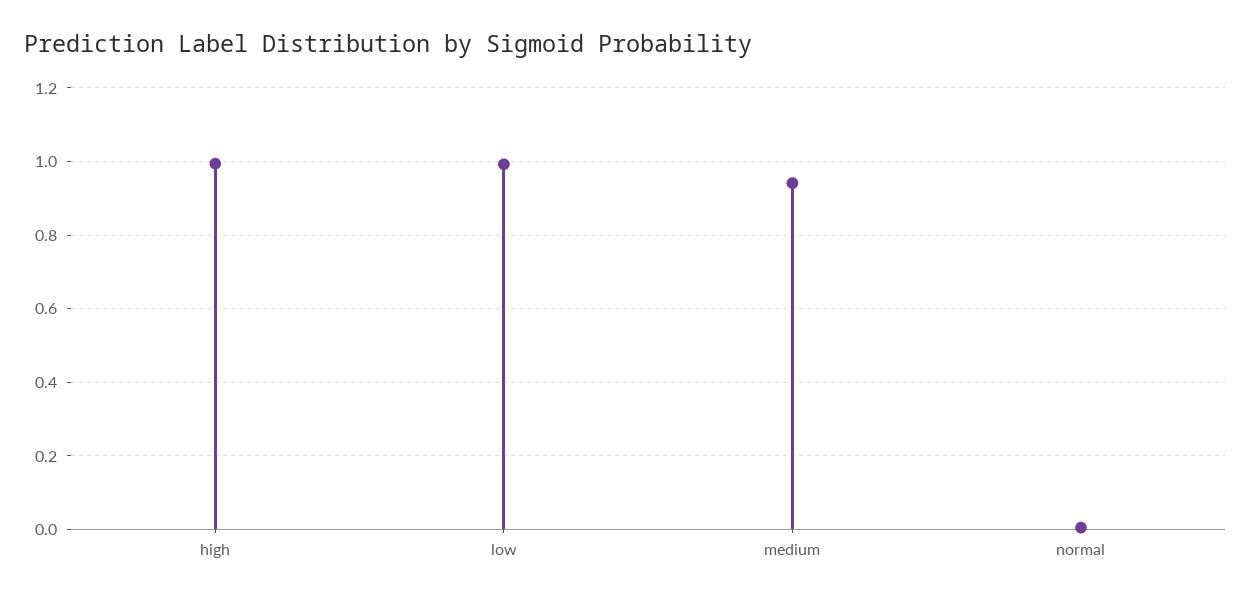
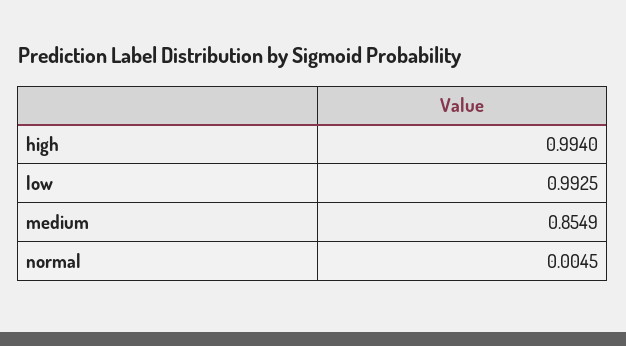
medium: 0.94 -> 0.8549

